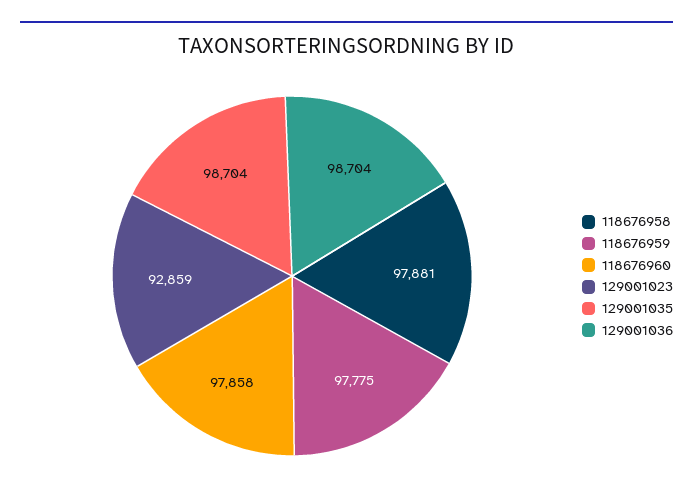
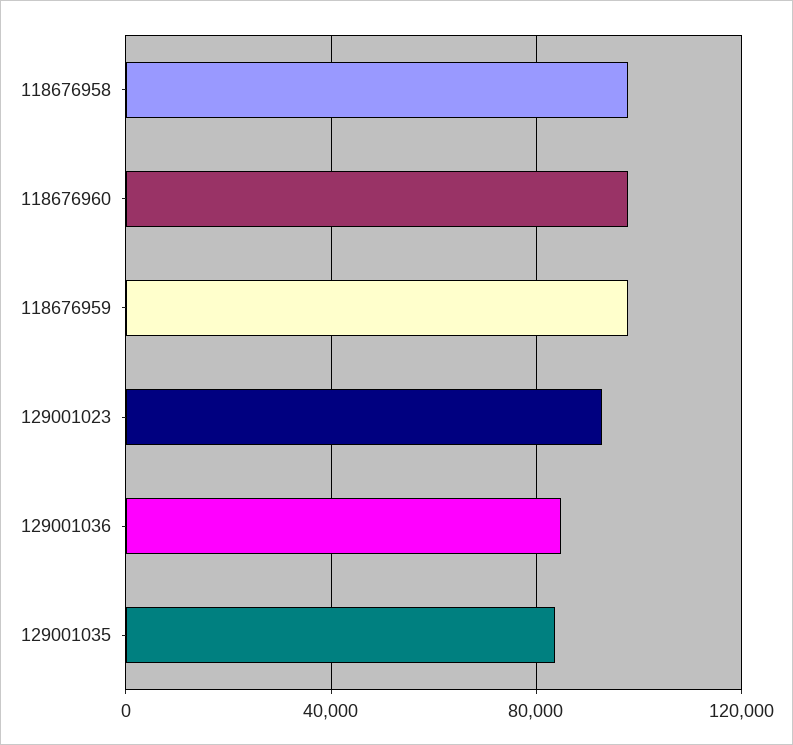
129001035: 98704 -> 85000
129001036: 98704 -> 85000

